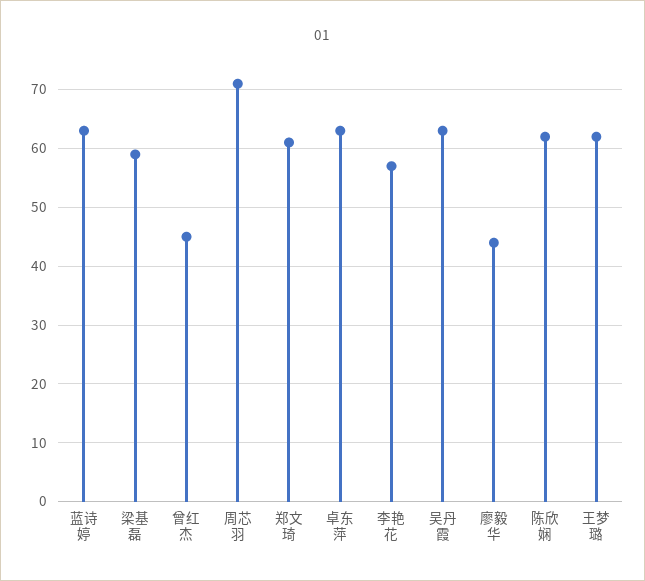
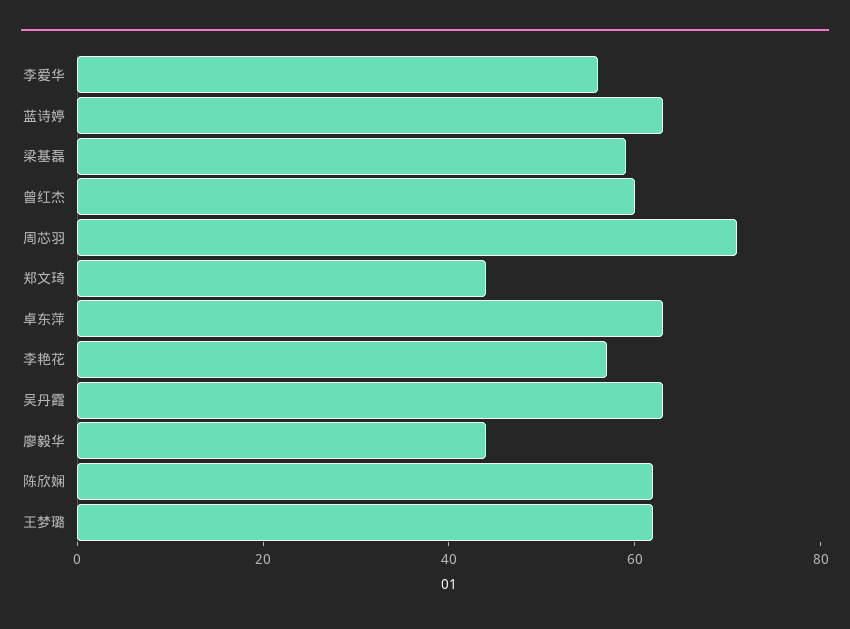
曾红杰: 45 -> 60
郑文琦: 60 -> 45
李爱华: none -> 55

